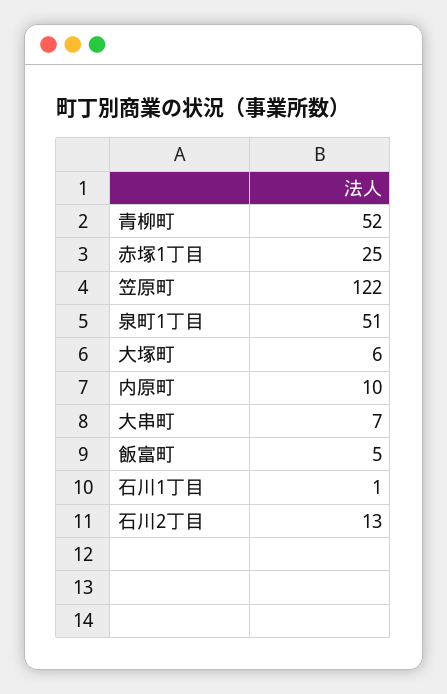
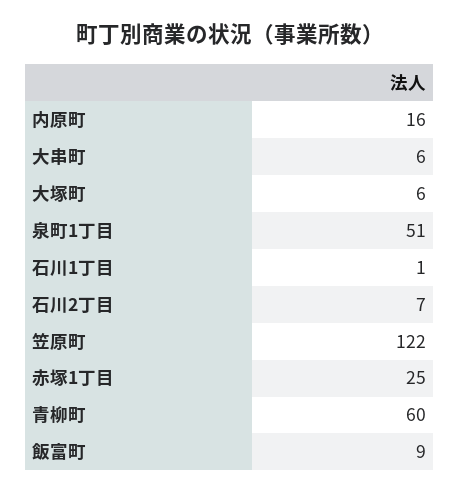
青柳町: 52 -> 60
内原町: 10 -> 16
大串町: 7 -> 6
飯富町: 5 -> 9
石川2丁目: 13 -> 7

